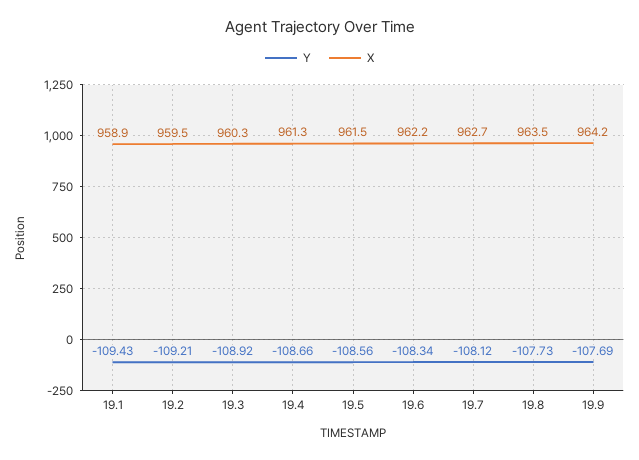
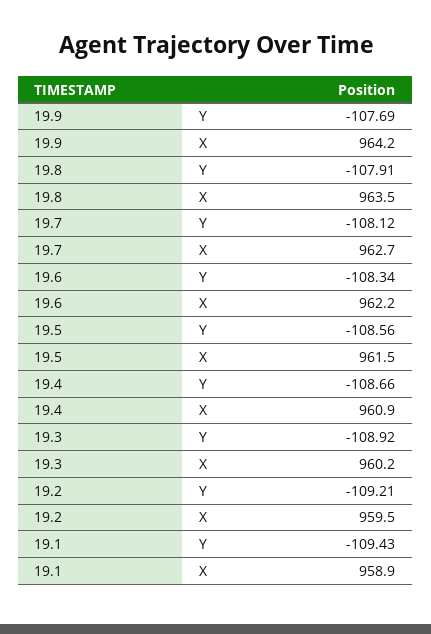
X, 19.3: 960.3 -> 960.2
X, 19.4: 961.3 -> 960.9
Y, 19.8: -107.73 -> -107.91

